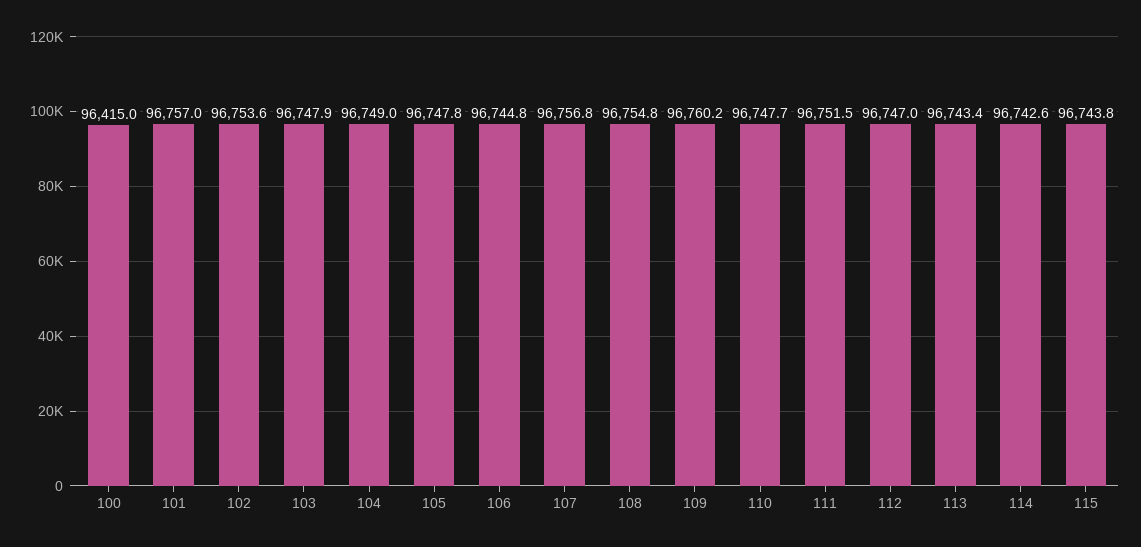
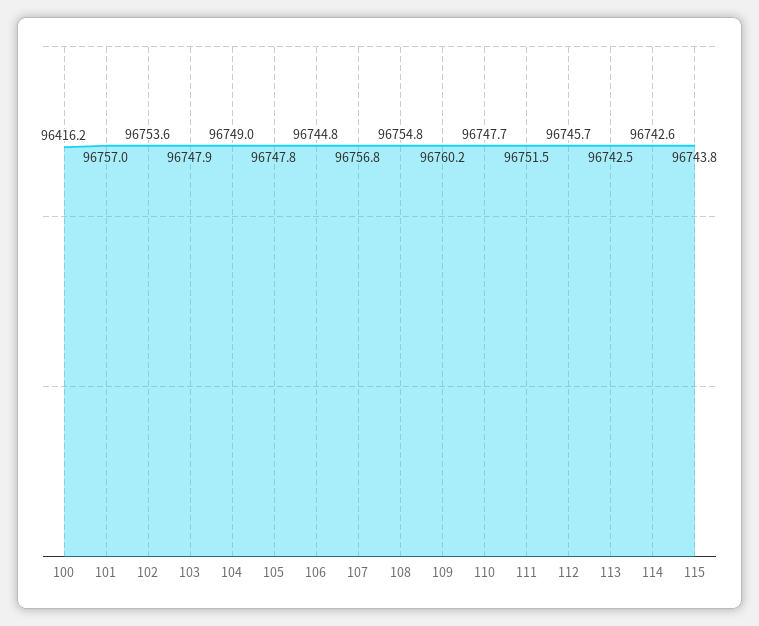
100: 96415 -> 96416.2
112: 96747 -> 96745.7
113: 96743.4 -> 96742.5

